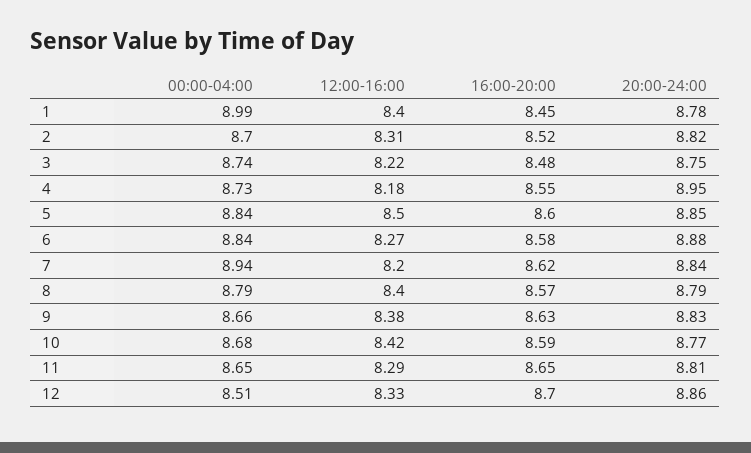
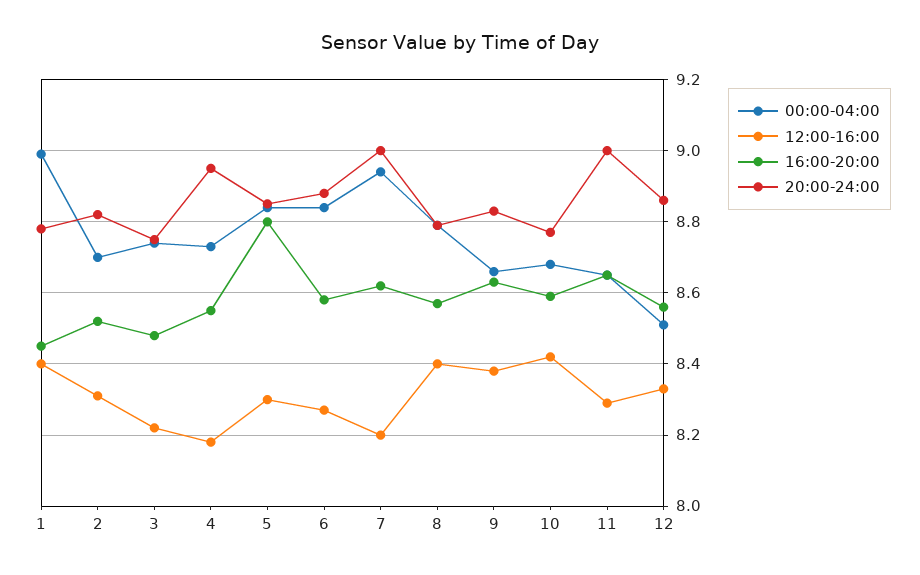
12:00-16:00, 5: 8.5 -> 8.3
16:00-20:00, 5: 8.6 -> 8.8
20:00-24:00, 7: 8.84 -> 9
20:00-24:00, 11: 8.81 -> 9
16:00-20:00, 12: 8.7 -> 8.55

